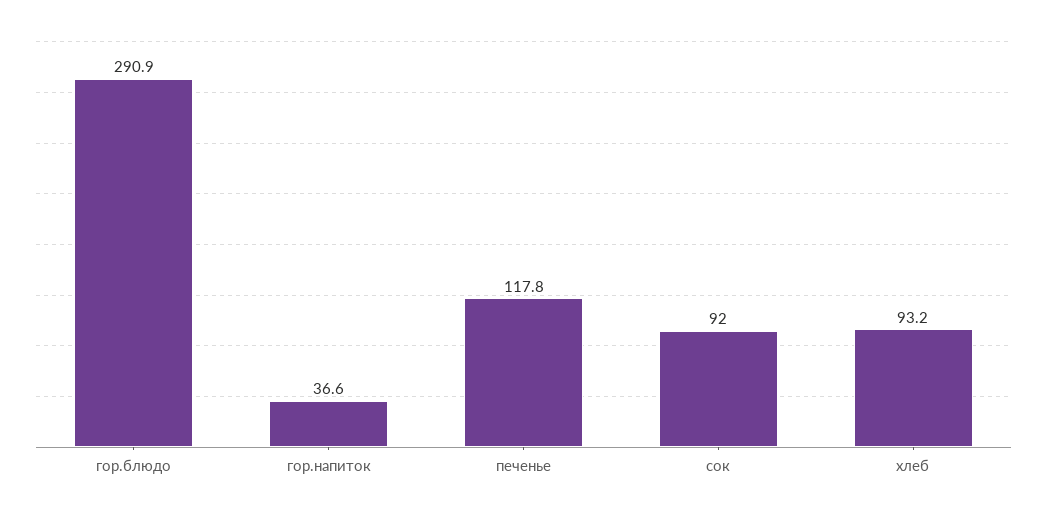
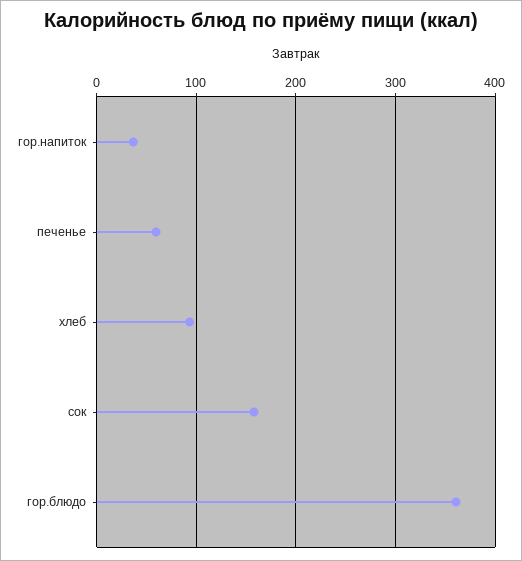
гор.блюдо: 290.9 -> 360
печенье: 117.8 -> 60
сок: 92 -> 160

